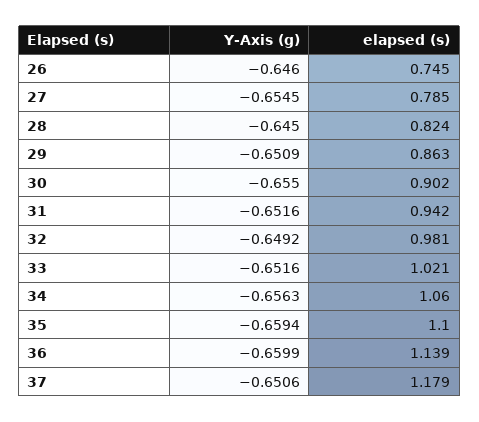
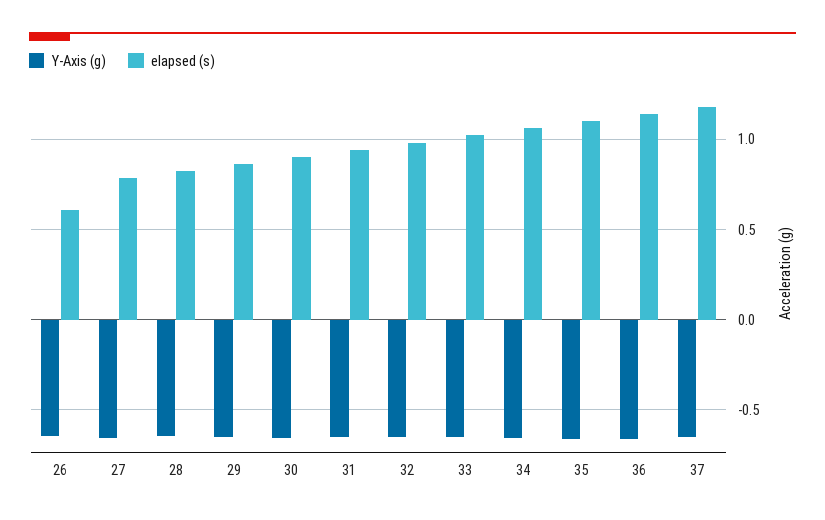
elapsed (s), 26: 0.745 -> 0.6

